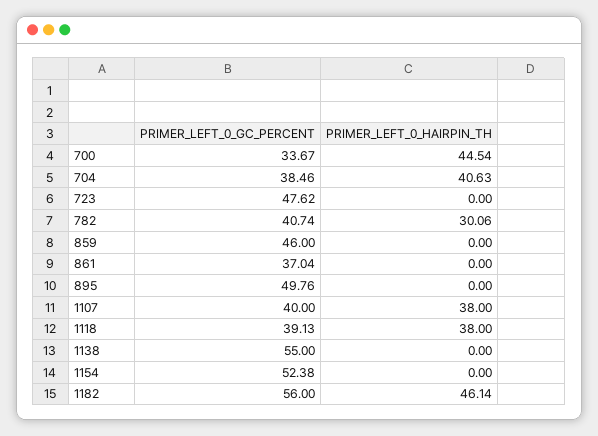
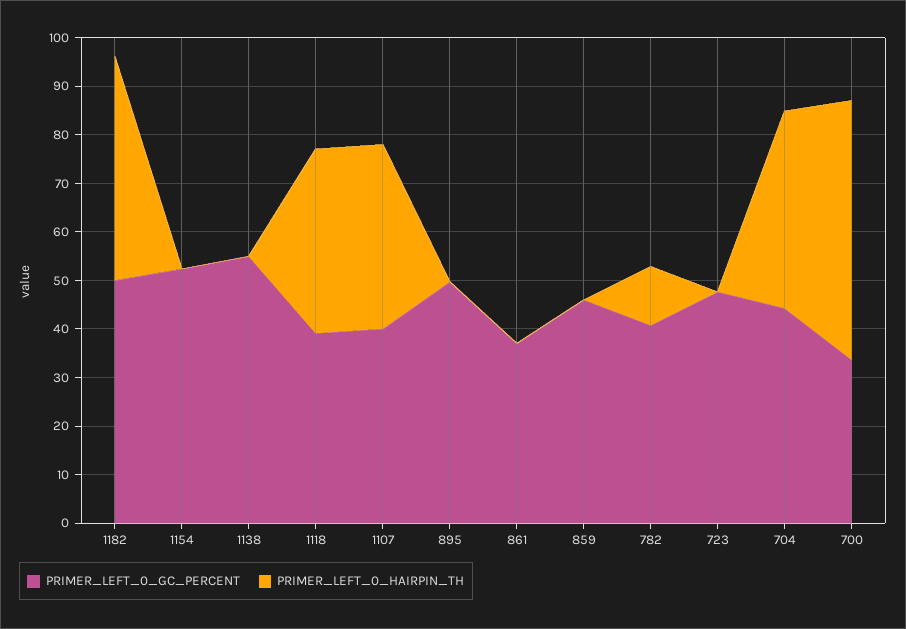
PRIMER_LEFT_0_HAIRPIN_TH, 700: 44.54 -> 54
PRIMER_LEFT_0_GC_PERCENT, 704: 38.46 -> 44
PRIMER_LEFT_0_HAIRPIN_TH, 782: 30.06 -> 12
PRIMER_LEFT_0_GC_PERCENT, 1182: 56 -> 50

